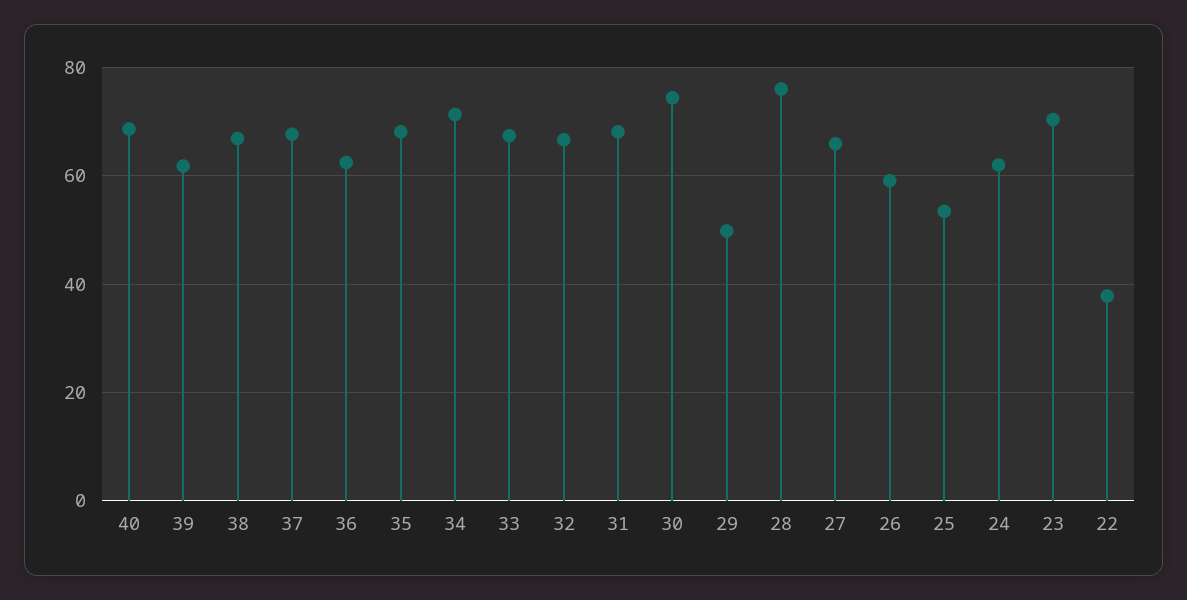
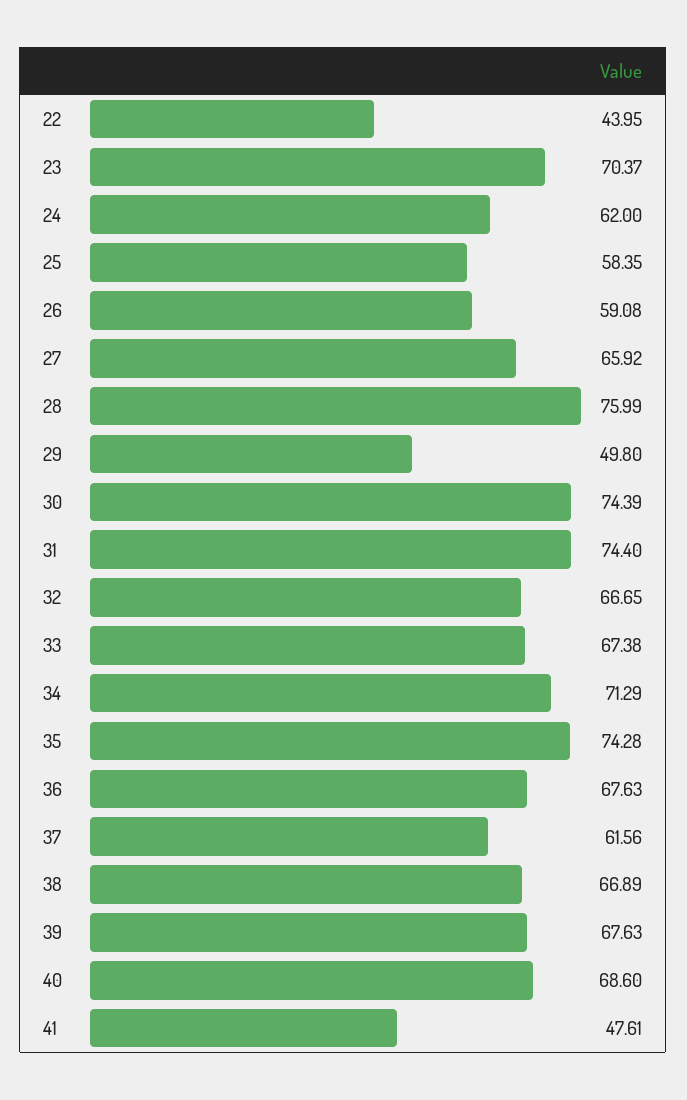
39: 62 -> 67.63
37: 68 -> 61.56
36: 62 -> 67.63
35: 68 -> 74.28
31: 68 -> 74.4
25: 54 -> 58.35
22: 38 -> 43.95
41: none -> 47.61

